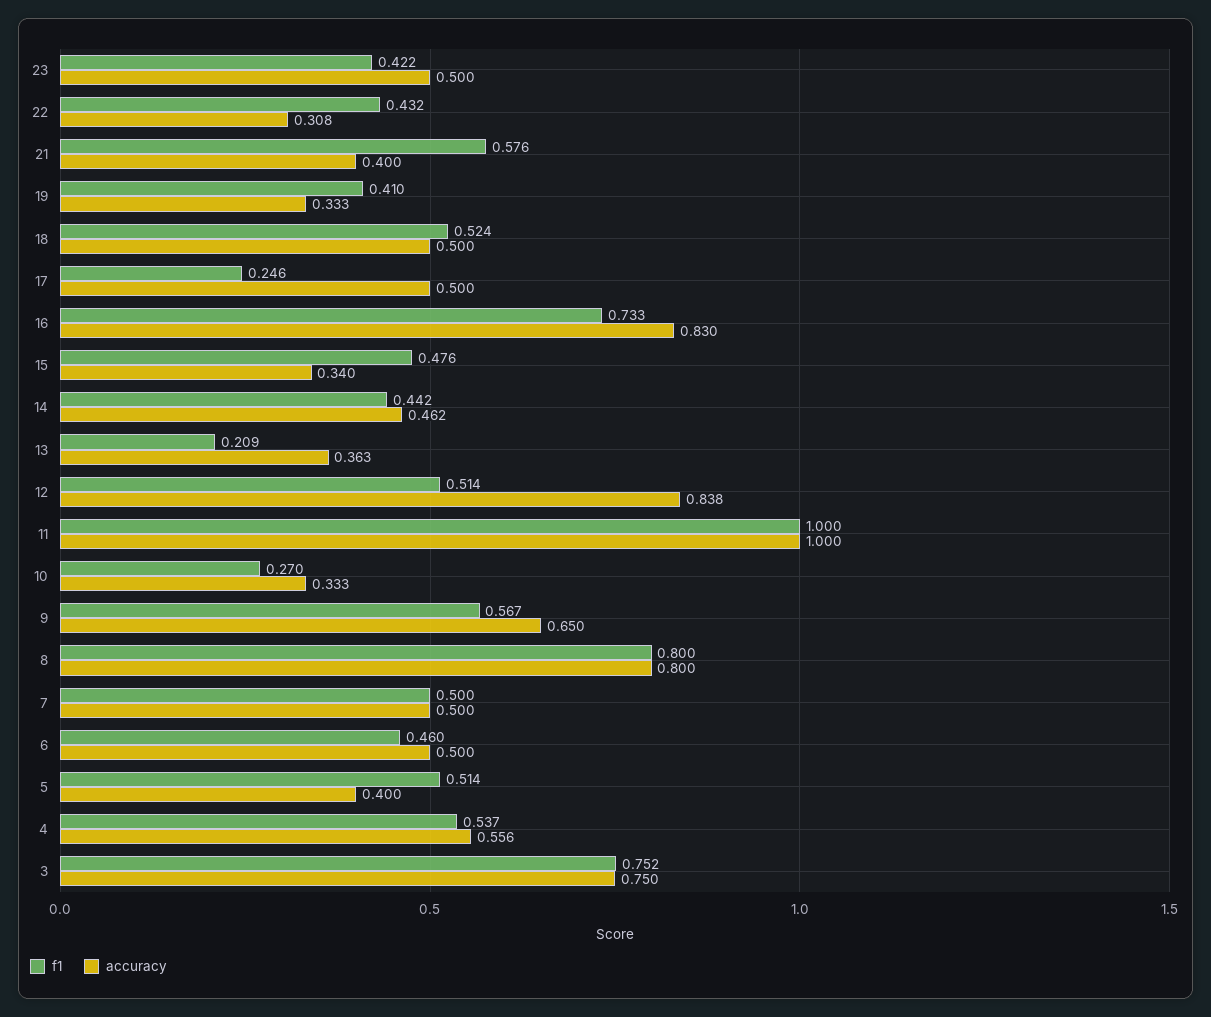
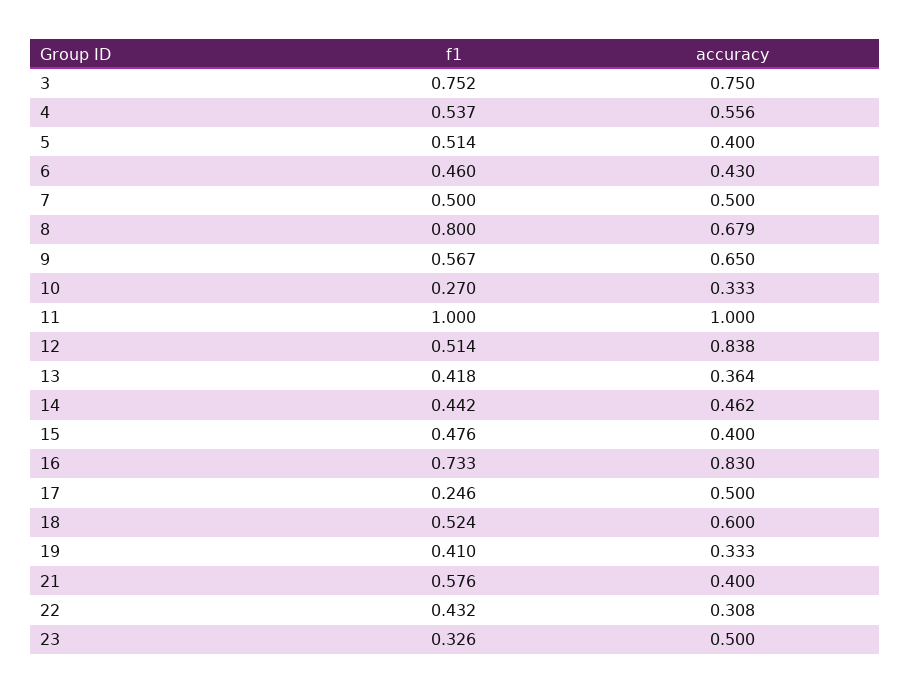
f1, 23: 0.422 -> 0.326
accuracy, 18: 0.5 -> 0.6
accuracy, 15: 0.34 -> 0.4
f1, 13: 0.209 -> 0.418
accuracy, 13: 0.363 -> 0.364
accuracy, 8: 0.8 -> 0.679
accuracy, 6: 0.5 -> 0.43

